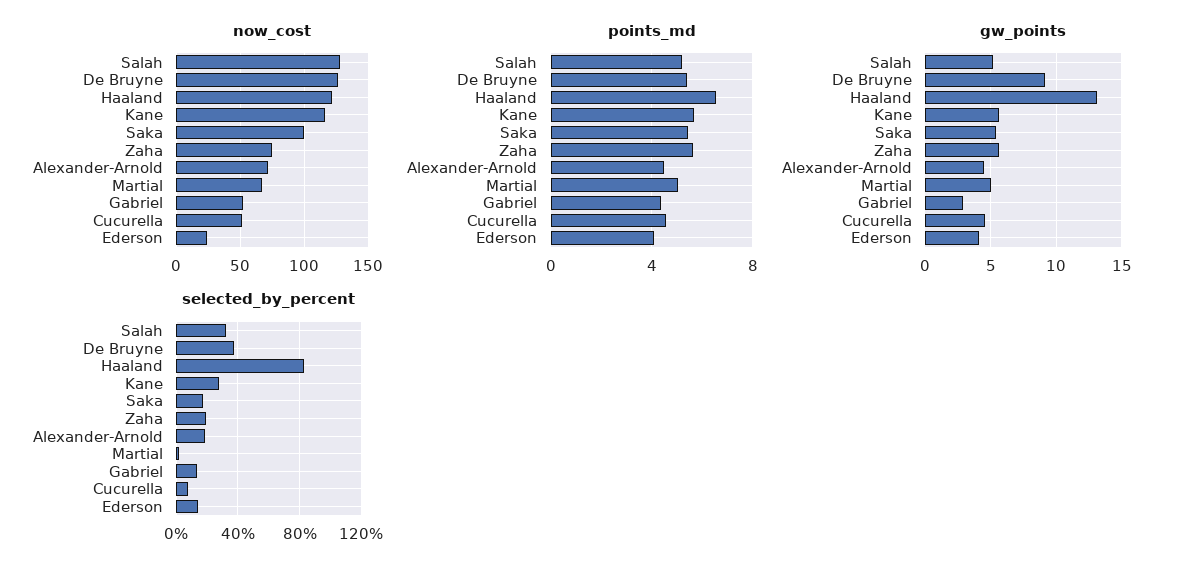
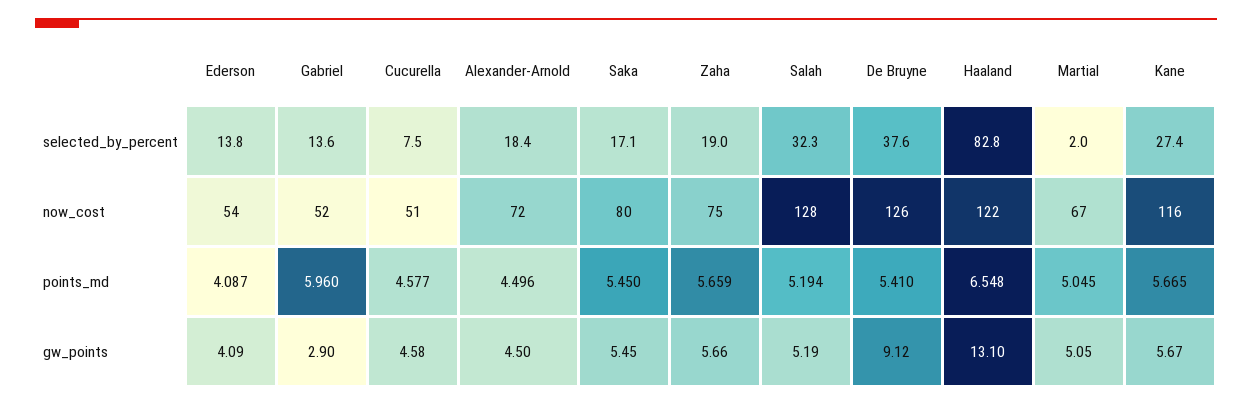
now_cost, Saka: 100 -> 80
now_cost, Ederson: 25 -> 54
points_md, Gabriel: 4.5 -> 5.96

